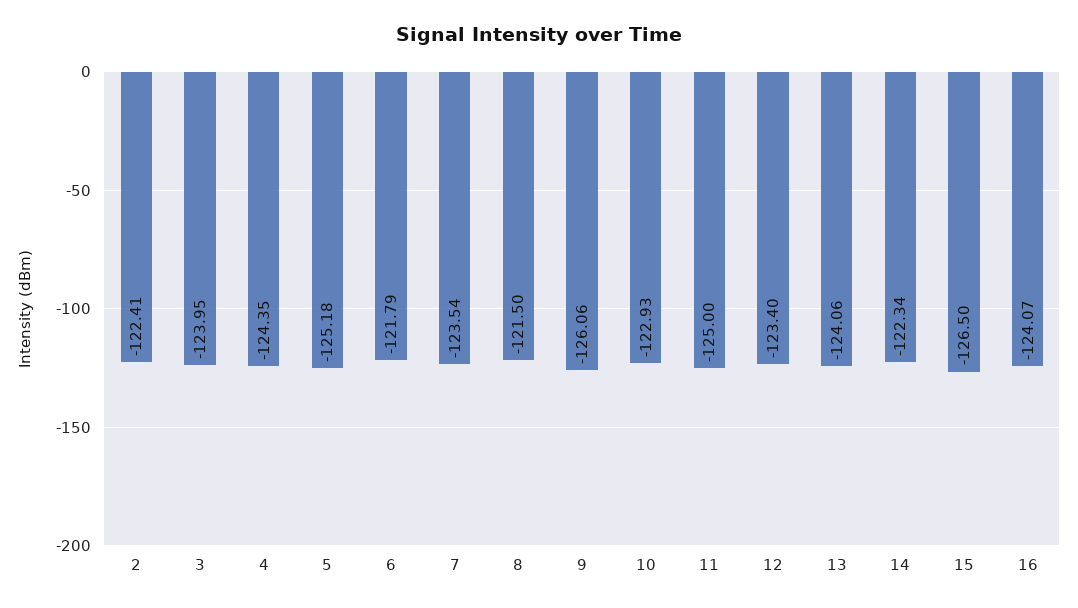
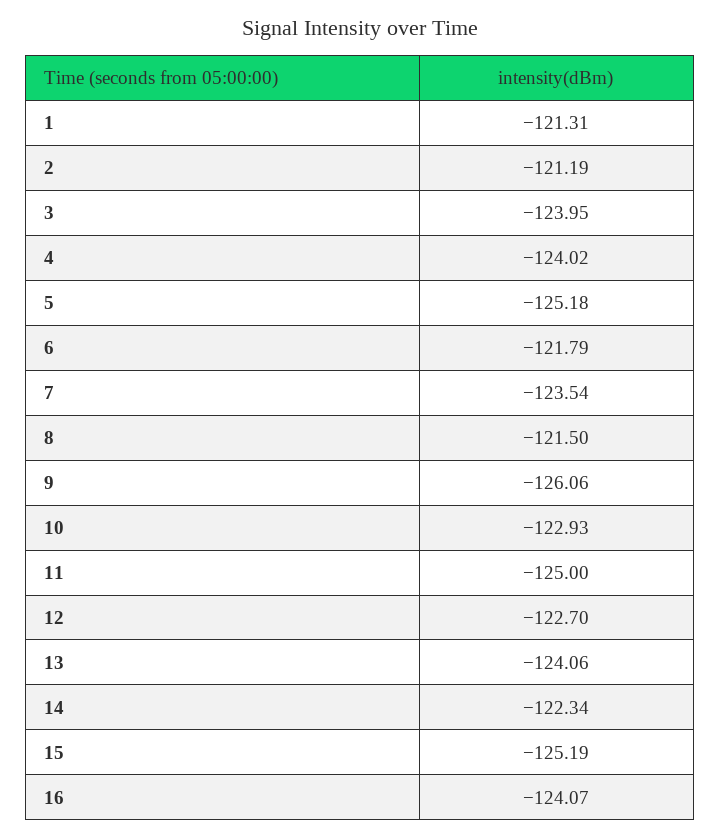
2: -122.41 -> -121.19
4: -124.35 -> -124.02
12: -123.4 -> -122.7
15: -126.5 -> -125.19
1: none -> -121.31

